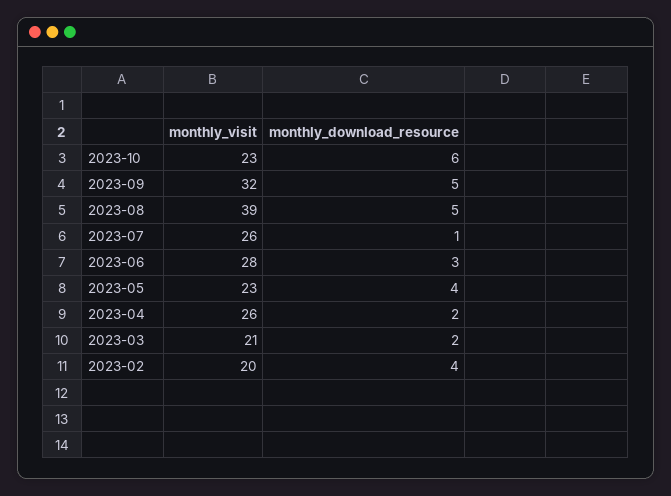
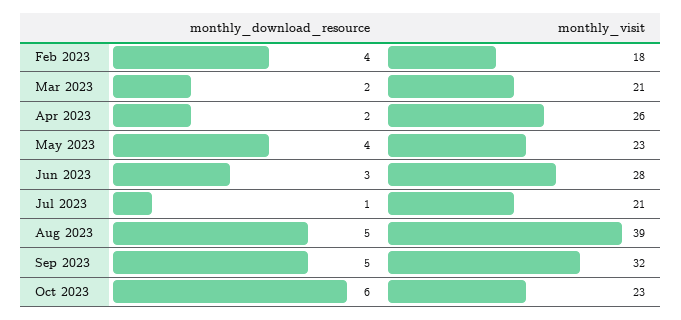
monthly_visit, 2023-07: 26 -> 21
monthly_visit, 2023-02: 20 -> 18

